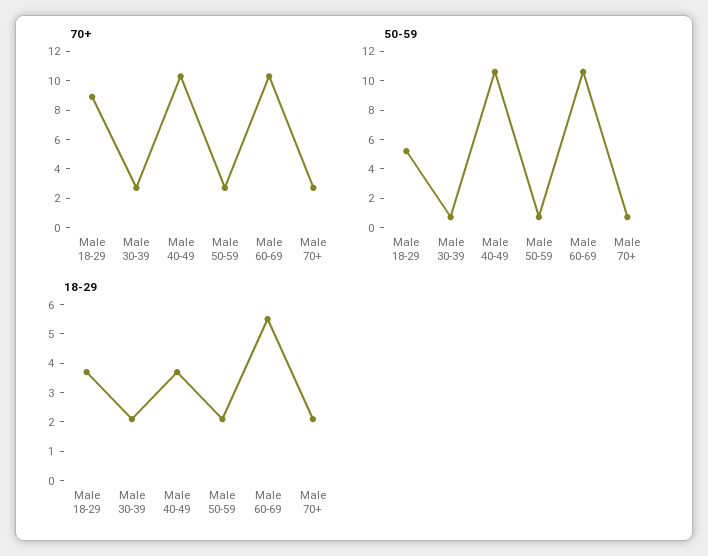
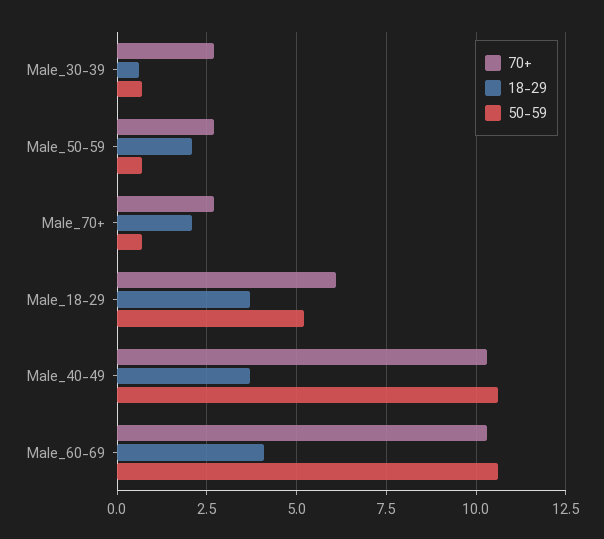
70+, Male 18-29: 9 -> 6
18-29, Male 30-39: 2 -> 0.5
18-29, Male 60-69: 5.5 -> 4

